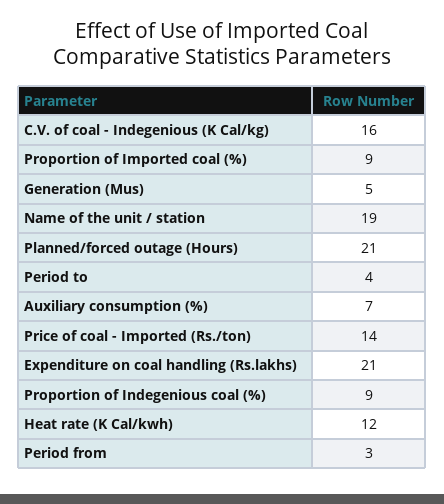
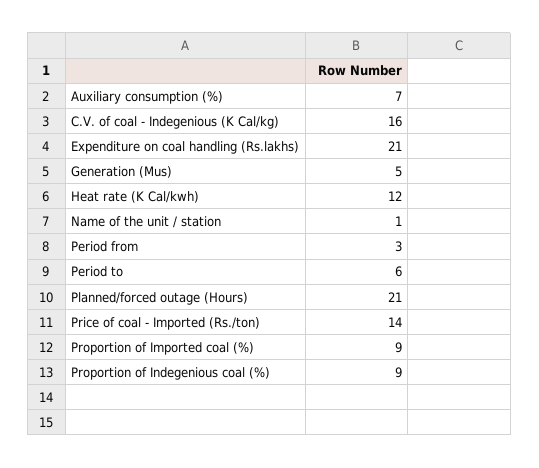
Name of the unit / station: 19 -> 1
Period to: 4 -> 6

